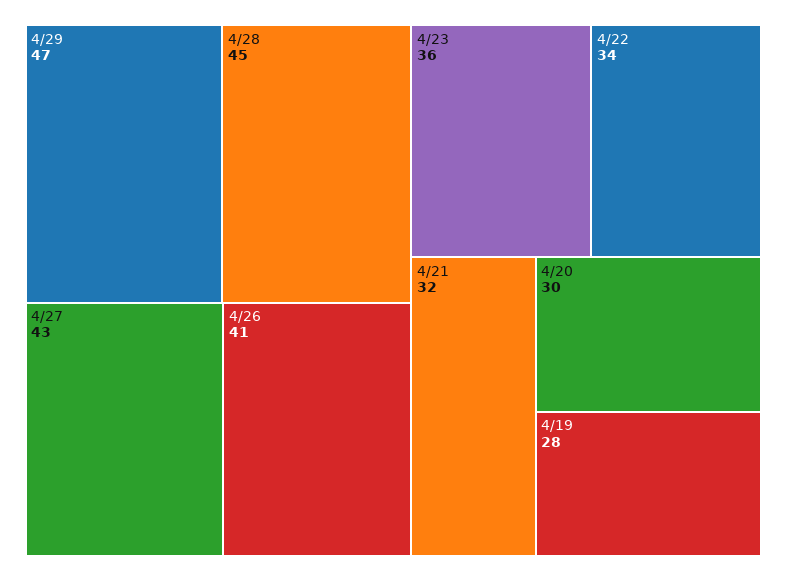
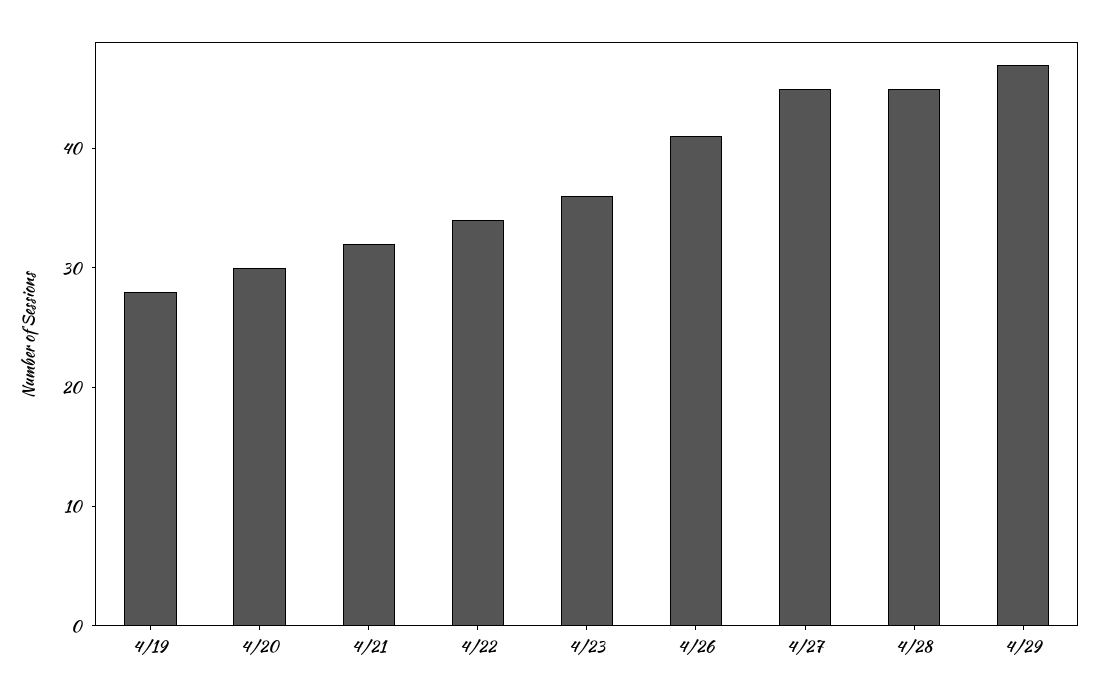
4/27: 43 -> 45

